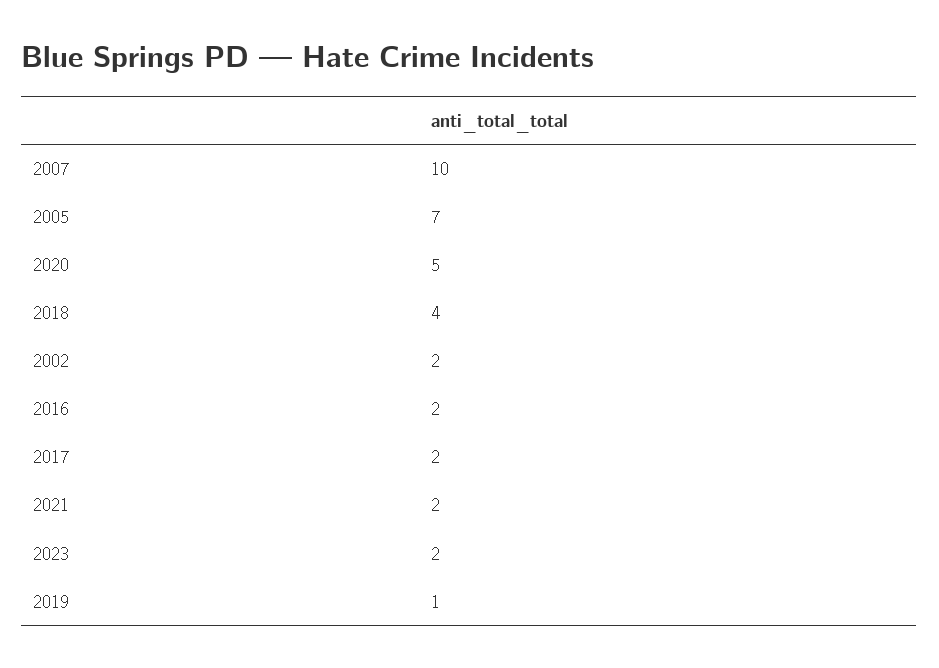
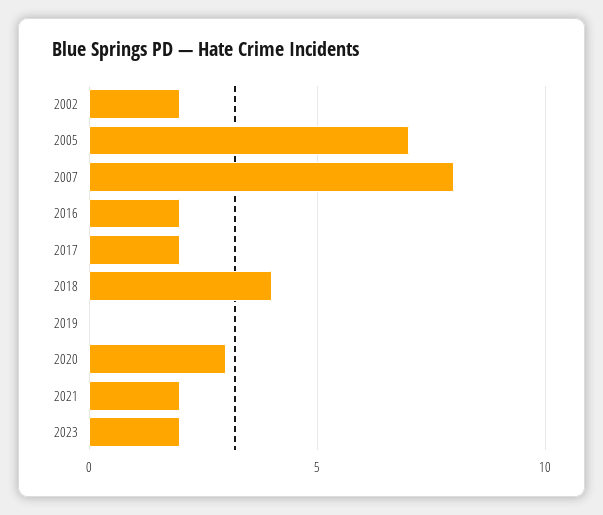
2007: 10 -> 8
2020: 5 -> 3
2019: 1 -> 0

